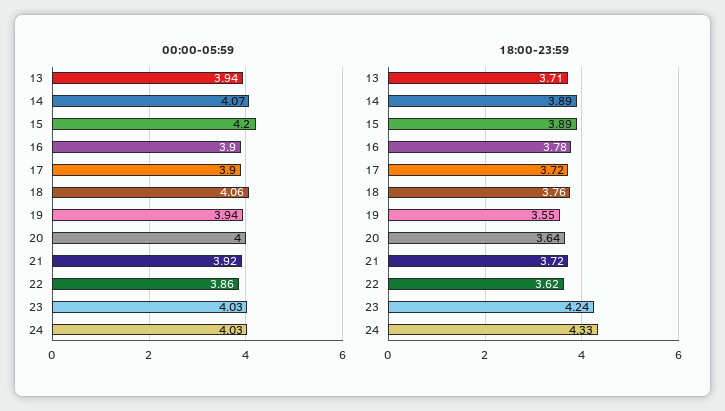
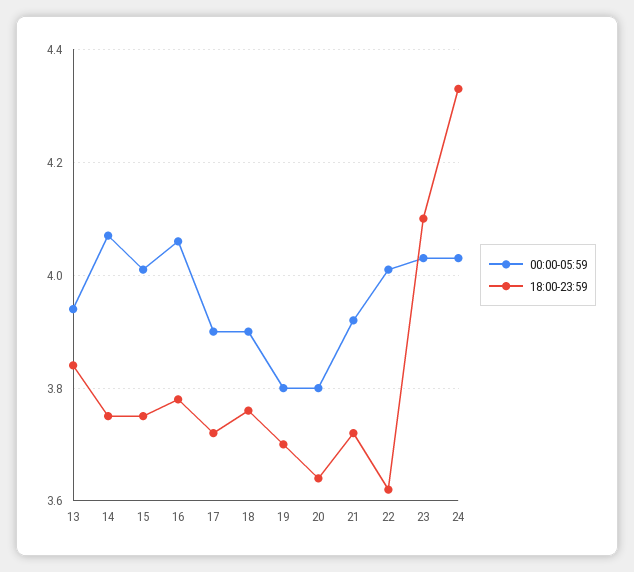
00:00-05:59, 15: 4.2 -> 4
00:00-05:59, 16: 3.9 -> 4.05
00:00-05:59, 18: 4.06 -> 3.9
00:00-05:59, 19: 3.94 -> 3.8
00:00-05:59, 20: 4 -> 3.8
00:00-05:59, 22: 3.86 -> 4
18:00-23:59, 13: 3.71 -> 3.85
18:00-23:59, 14: 3.89 -> 3.75
18:00-23:59, 15: 3.89 -> 3.75
18:00-23:59, 19: 3.55 -> 3.7
18:00-23:59, 23: 4.24 -> 4.1

